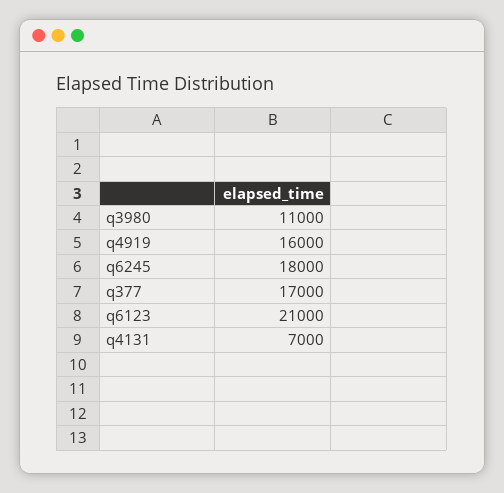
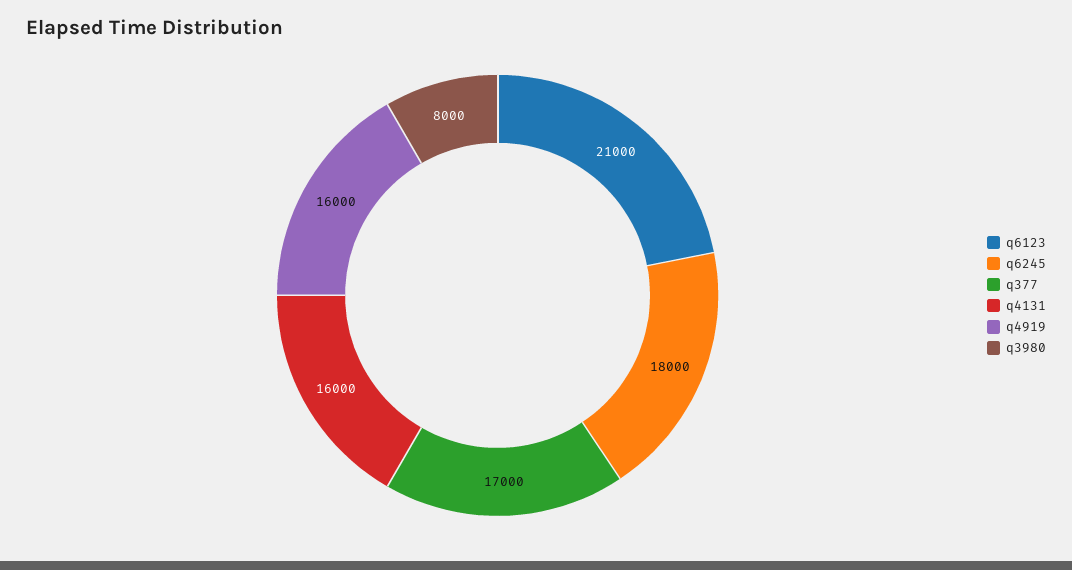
q3980: 11000 -> 8000
q4131: 7000 -> 16000

